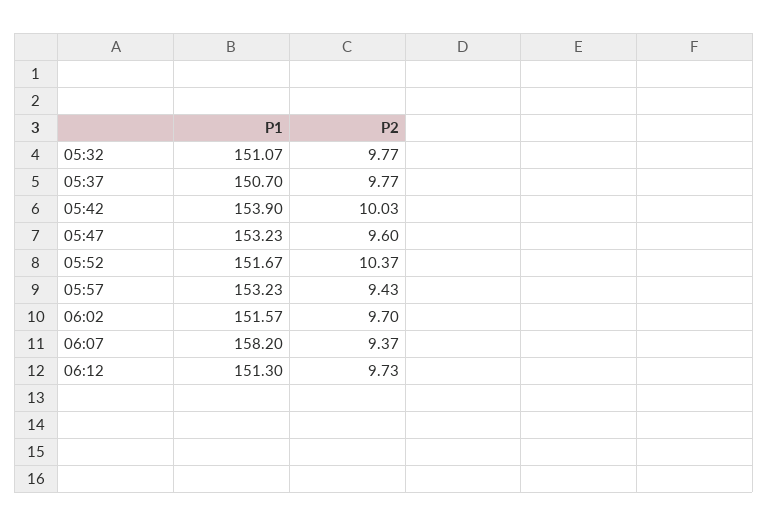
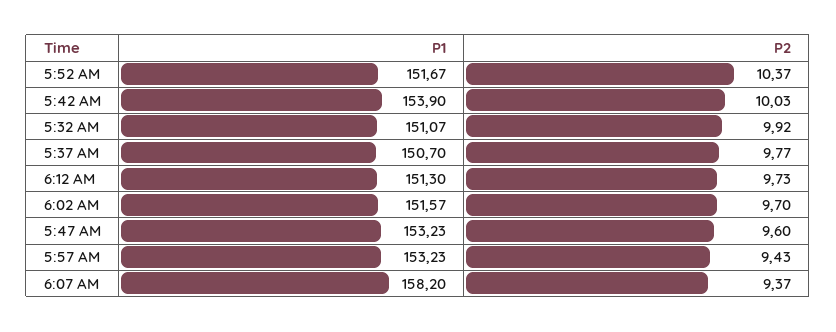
P2, 05:32: 9.77 -> 9.92

